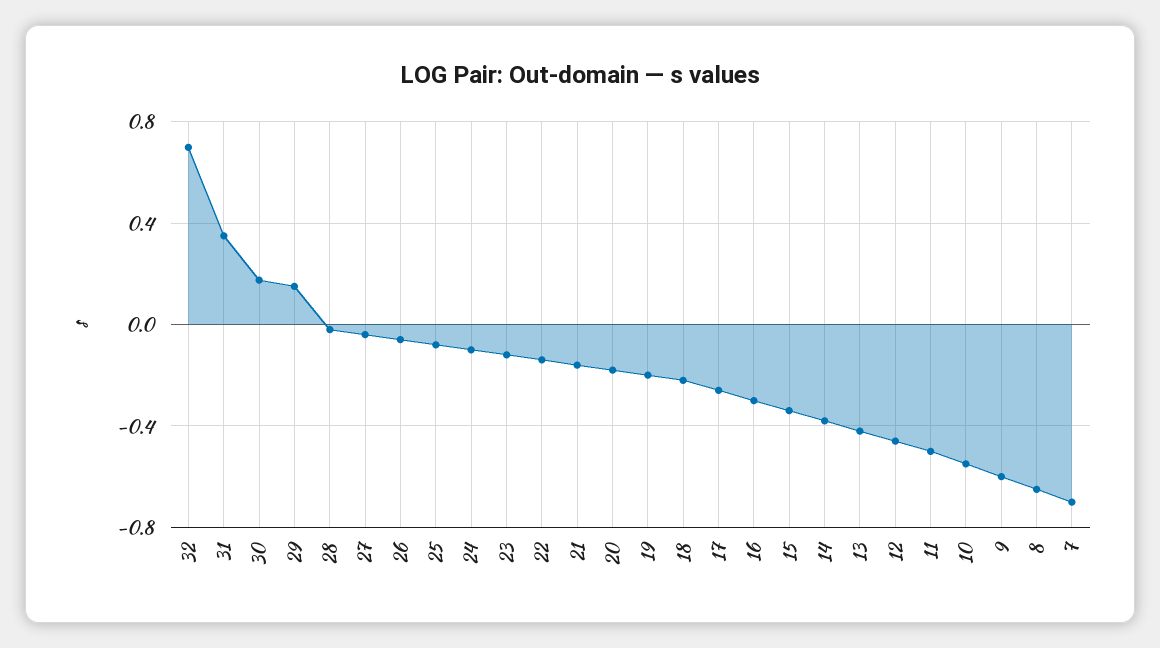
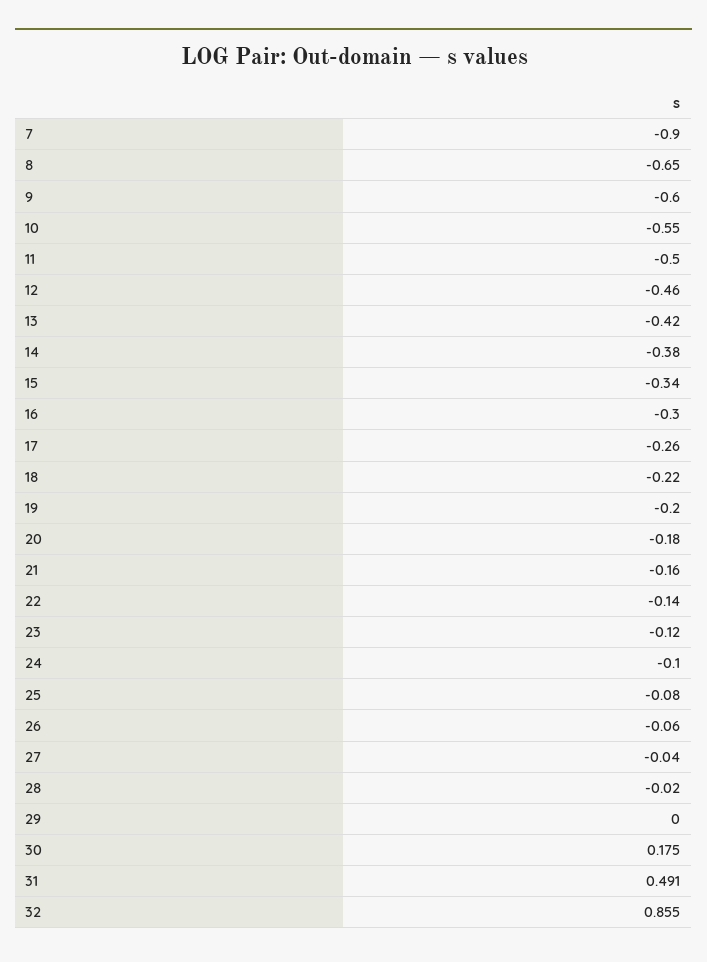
32: 0.7 -> 0.855
31: 0.35 -> 0.491
29: 0.15 -> 0
7: -0.7 -> -0.9

